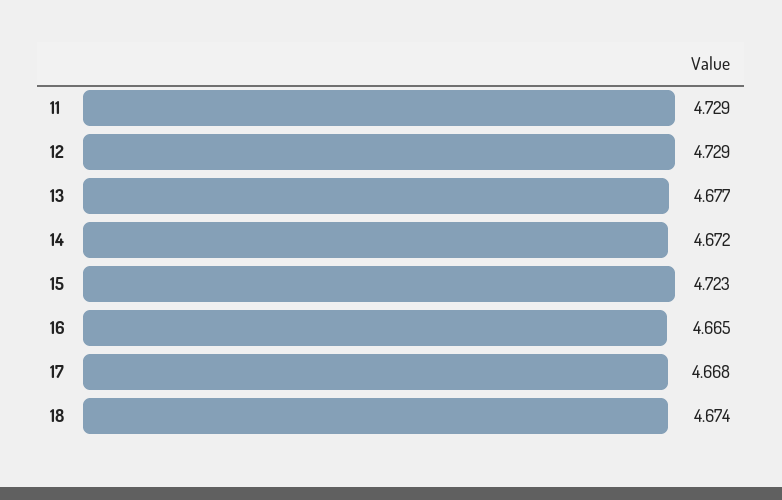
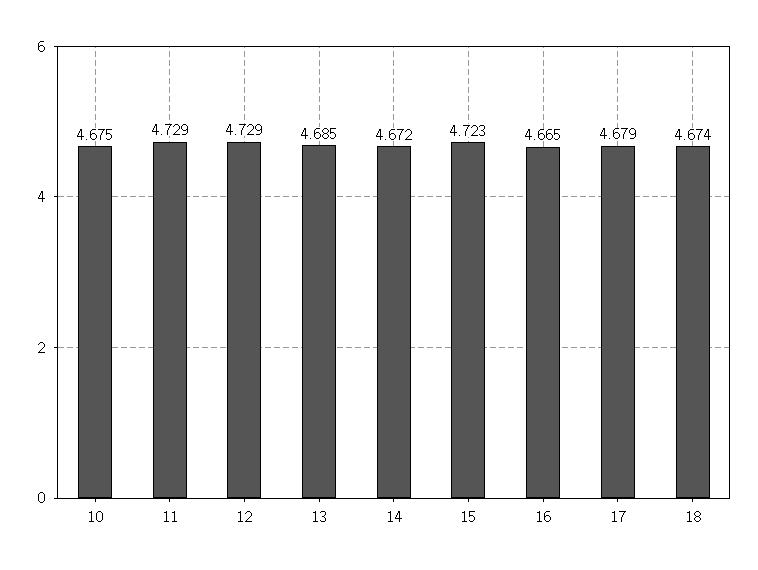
13: 4.677 -> 4.685
17: 4.668 -> 4.679
10: none -> 4.675

